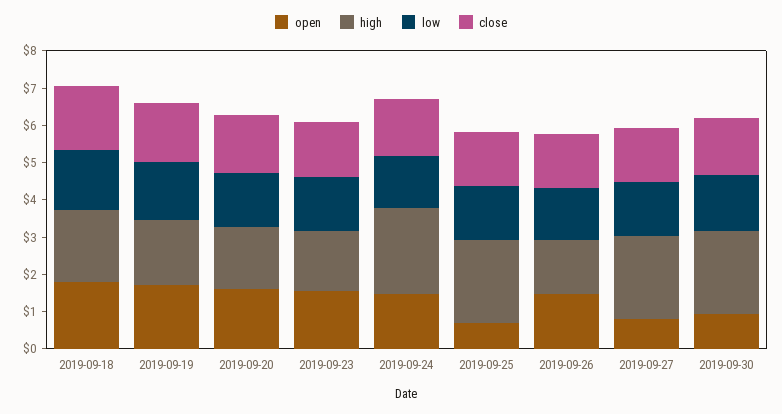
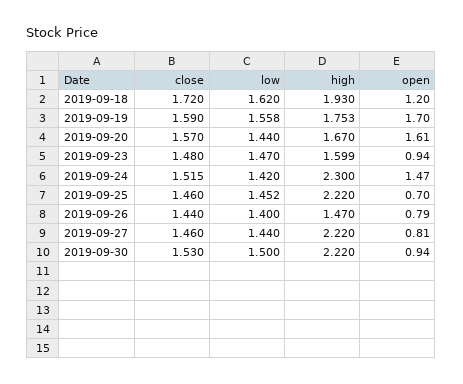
open, 2019-09-18: 1.75 -> 1.2
open, 2019-09-23: 1.5 -> 0.94
open, 2019-09-26: 1.5 -> 0.79

